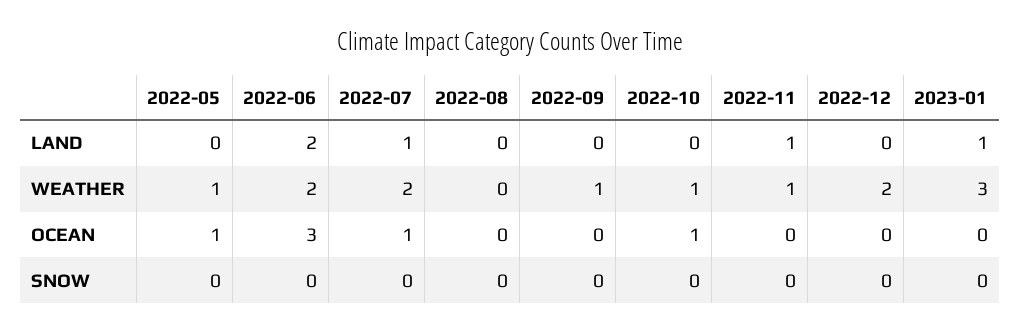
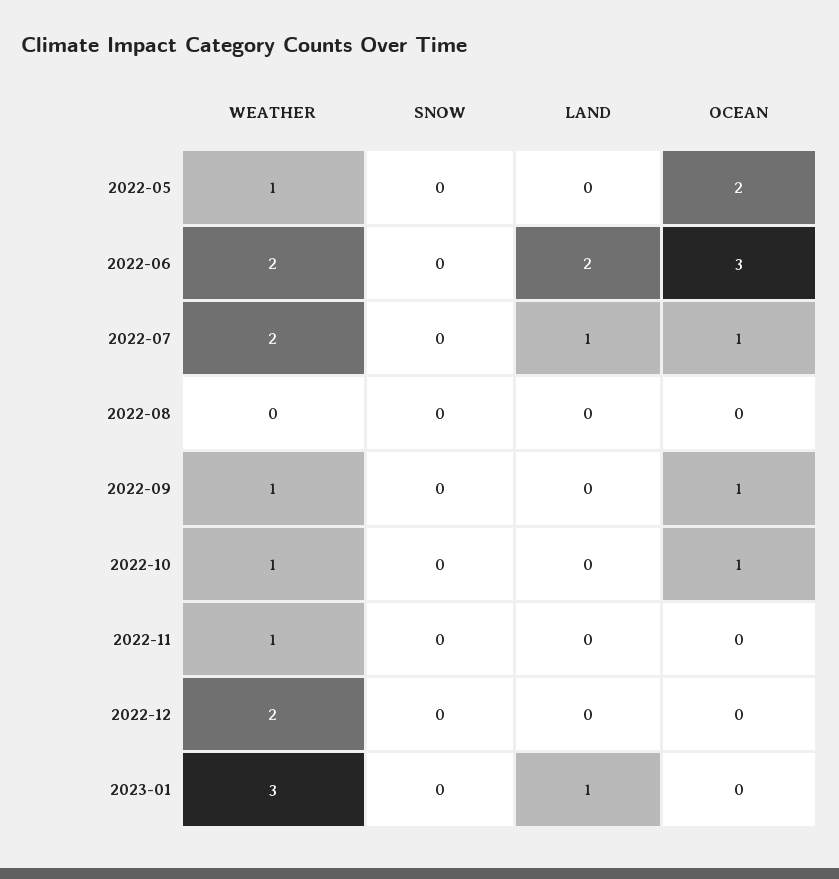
2022-11, LAND: 1 -> 0
2022-05, OCEAN: 1 -> 2
2022-09, OCEAN: 0 -> 1

